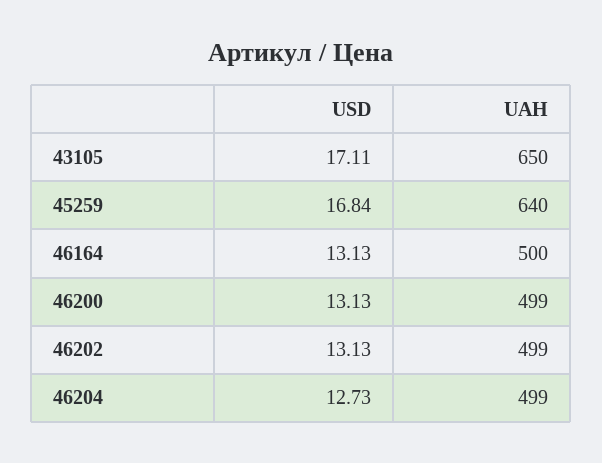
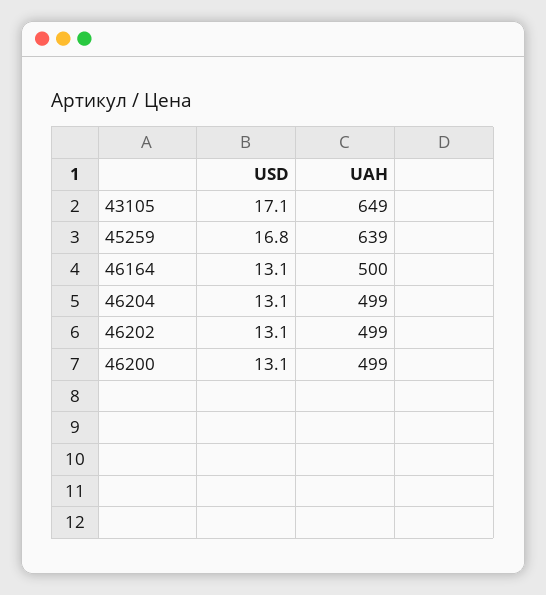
UAH, 43105: 650 -> 649
UAH, 45259: 640 -> 639
USD, 46204: 12.73 -> 13.1

